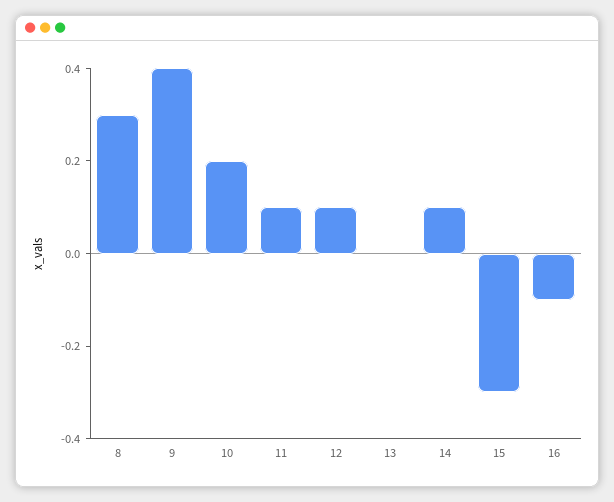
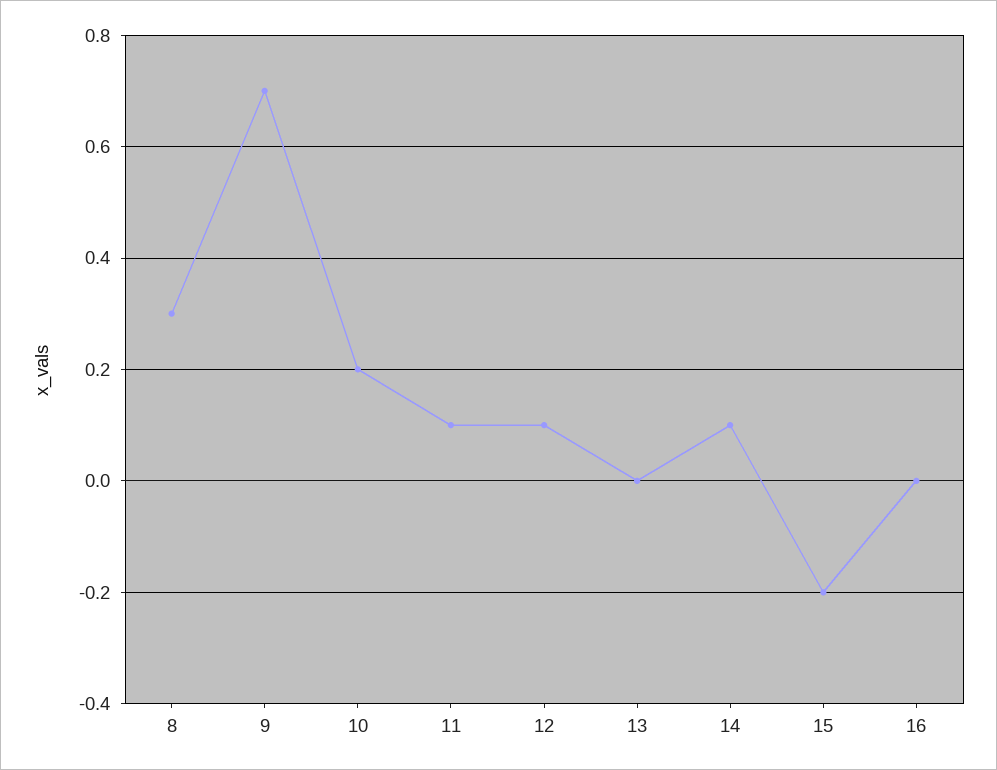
9: 0.4 -> 0.7
15: -0.3 -> -0.2
16: -0.1 -> 0

